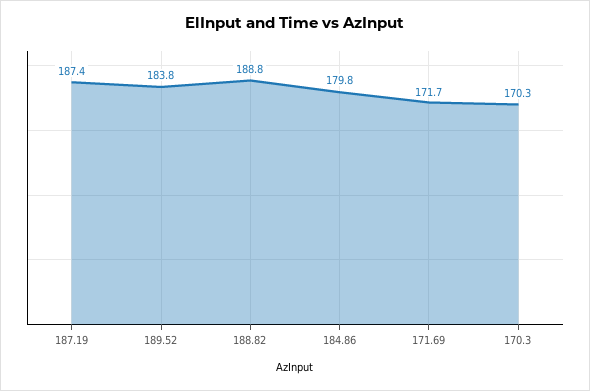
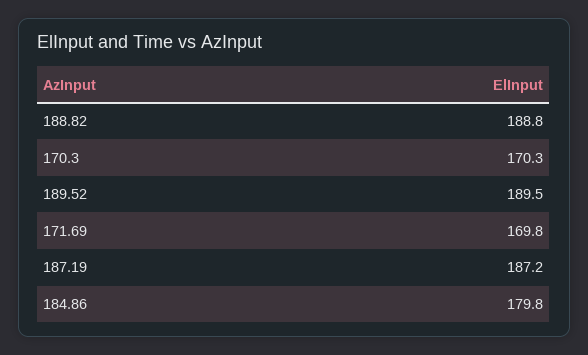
187.19: 187.4 -> 187.2
189.52: 183.8 -> 189.5
171.69: 171.7 -> 169.8

